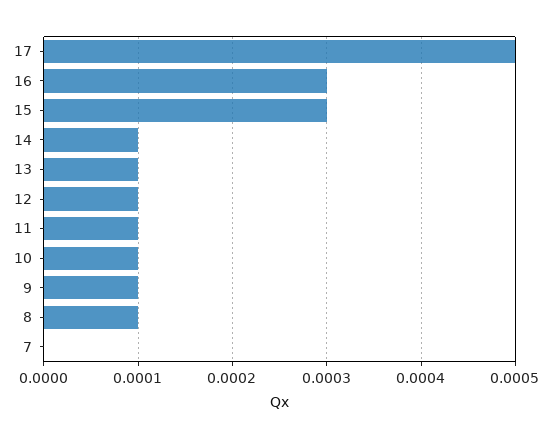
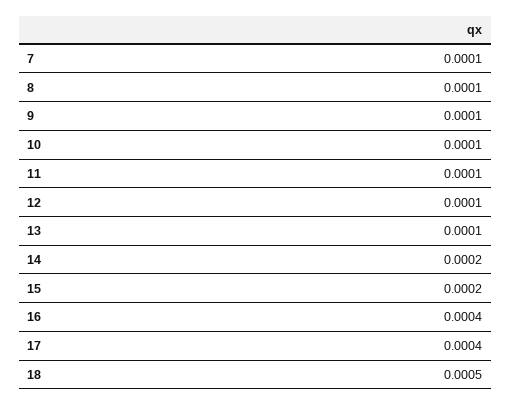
17: 0.0005 -> 0.0004
16: 0.0003 -> 0.0004
15: 0.0003 -> 0.0002
14: 0.0001 -> 0.0002
7: 0 -> 0.0001
18: none -> 0.0005

